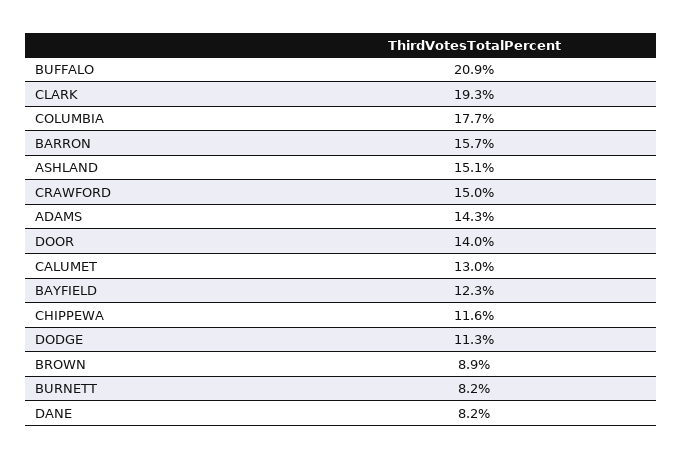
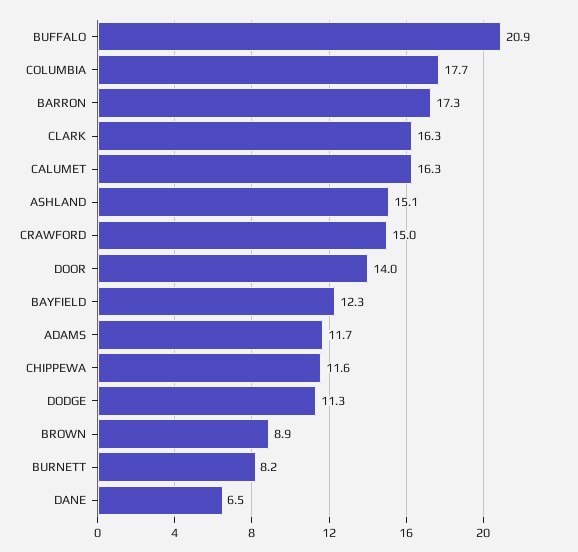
CLARK: 19.3 -> 16.3
BARRON: 15.7 -> 17.3
ADAMS: 14.3 -> 11.7
CALUMET: 13 -> 16.3
DANE: 8.2 -> 6.5

